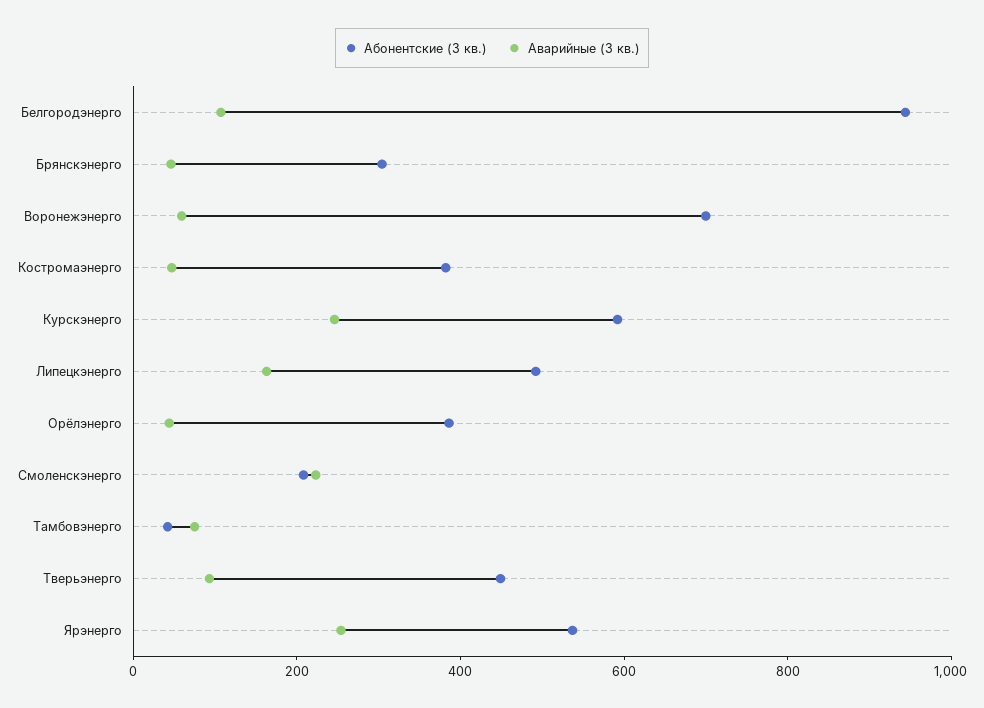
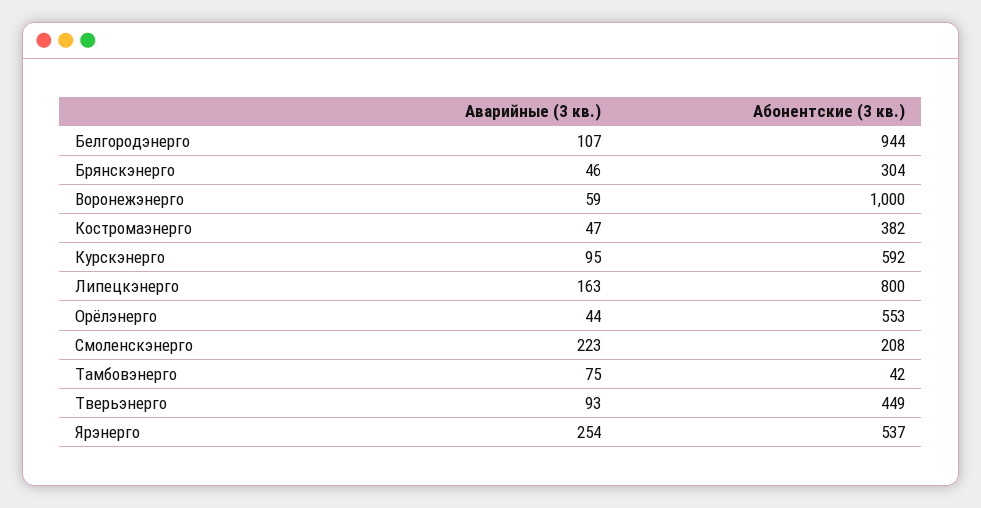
Абонентские (3 кв.), Воронежэнерго: 700 -> 1000
Аварийные (3 кв.), Курскэнерго: 250 -> 95
Абонентские (3 кв.), Липецкэнерго: 500 -> 800
Абонентские (3 кв.), Орёлэнерго: 400 -> 553

